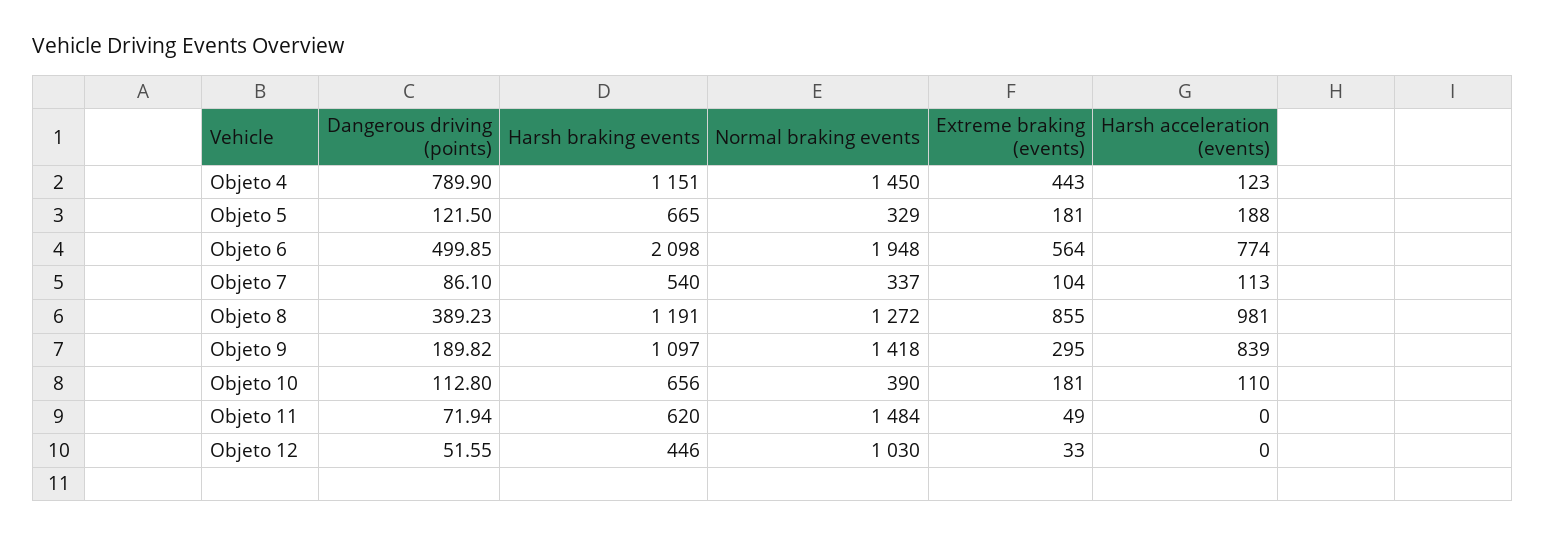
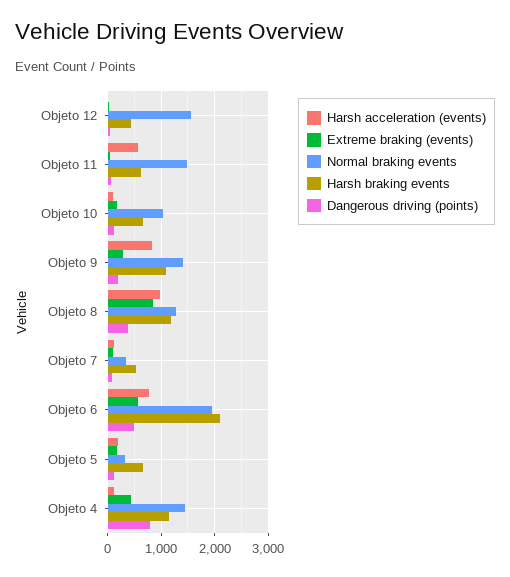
Normal braking events, Objeto 10: 390 -> 1000
Harsh acceleration (events), Objeto 11: 0 -> 600
Normal braking events, Objeto 12: 1030 -> 1600

